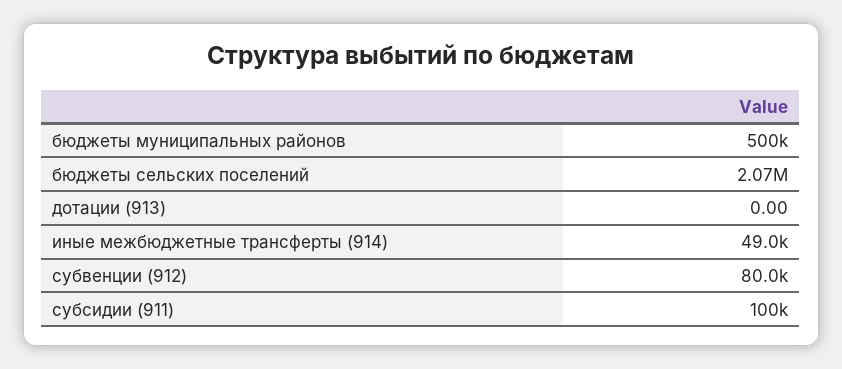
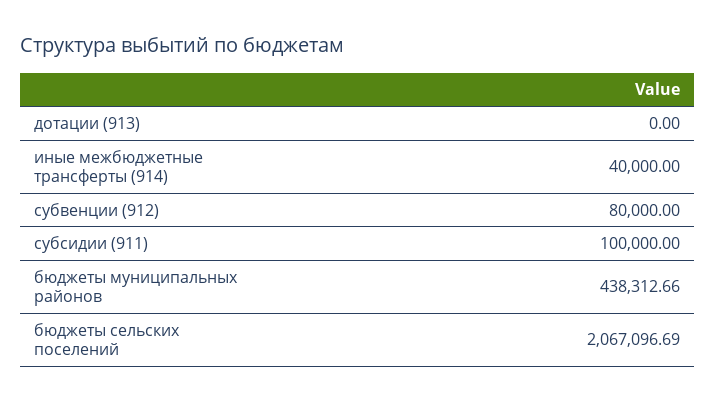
бюджеты муниципальных районов: 500000 -> 438312.66
иные межбюджетные трансферты (914): 49000 -> 40000

